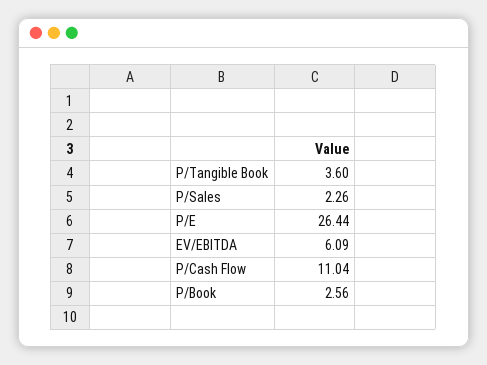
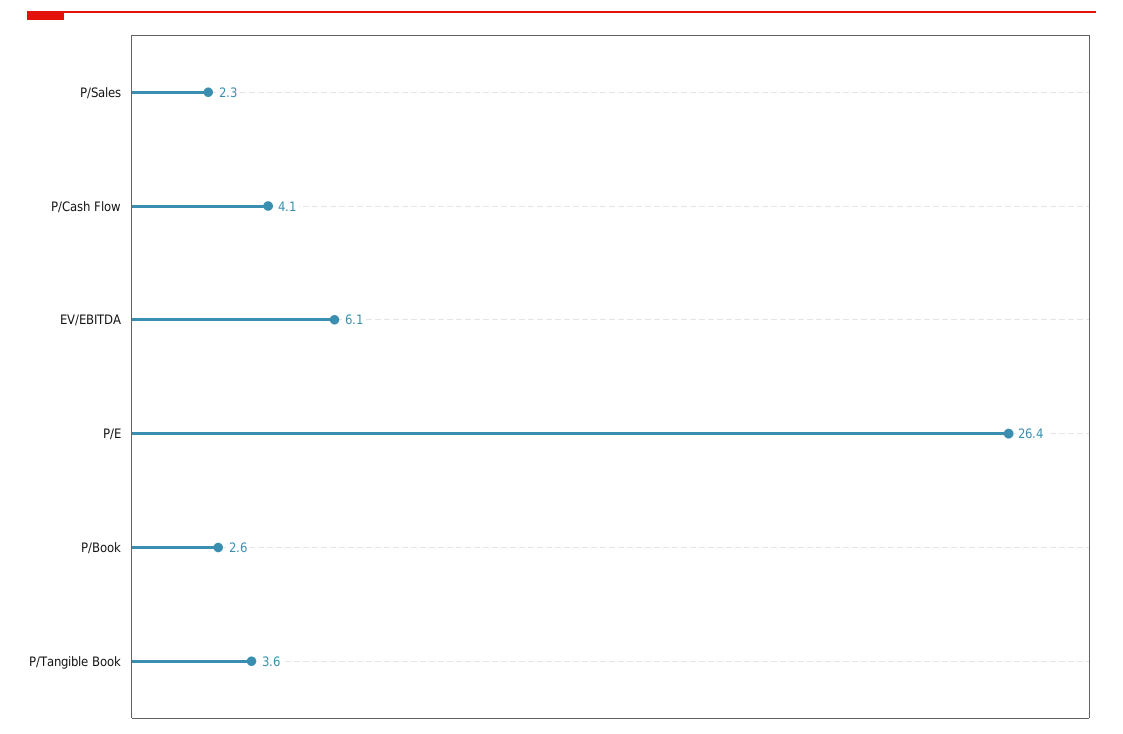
P/Cash Flow: 11.04 -> 4.1

